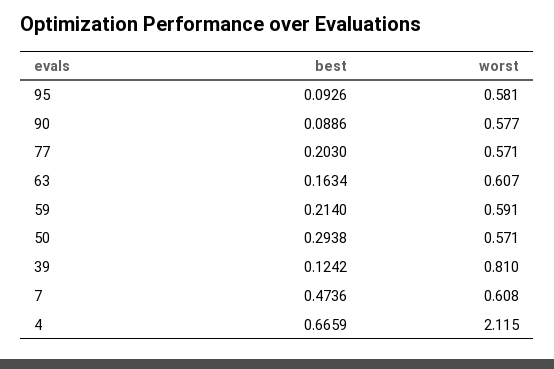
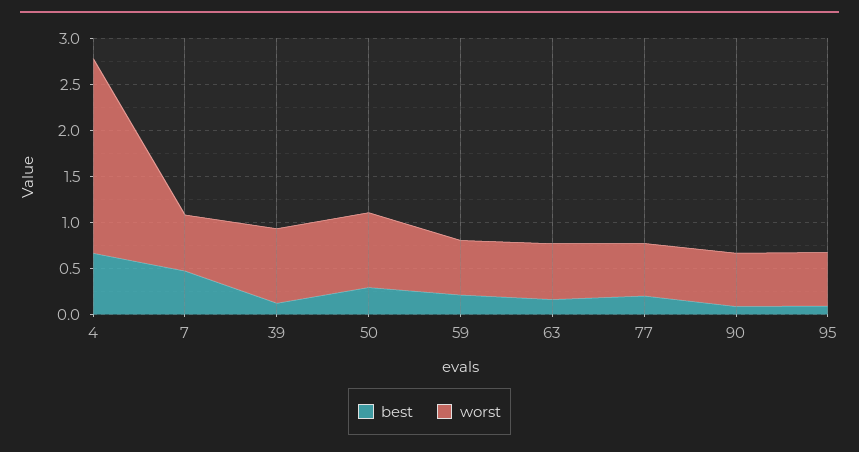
worst, 50: 0.571 -> 0.8

